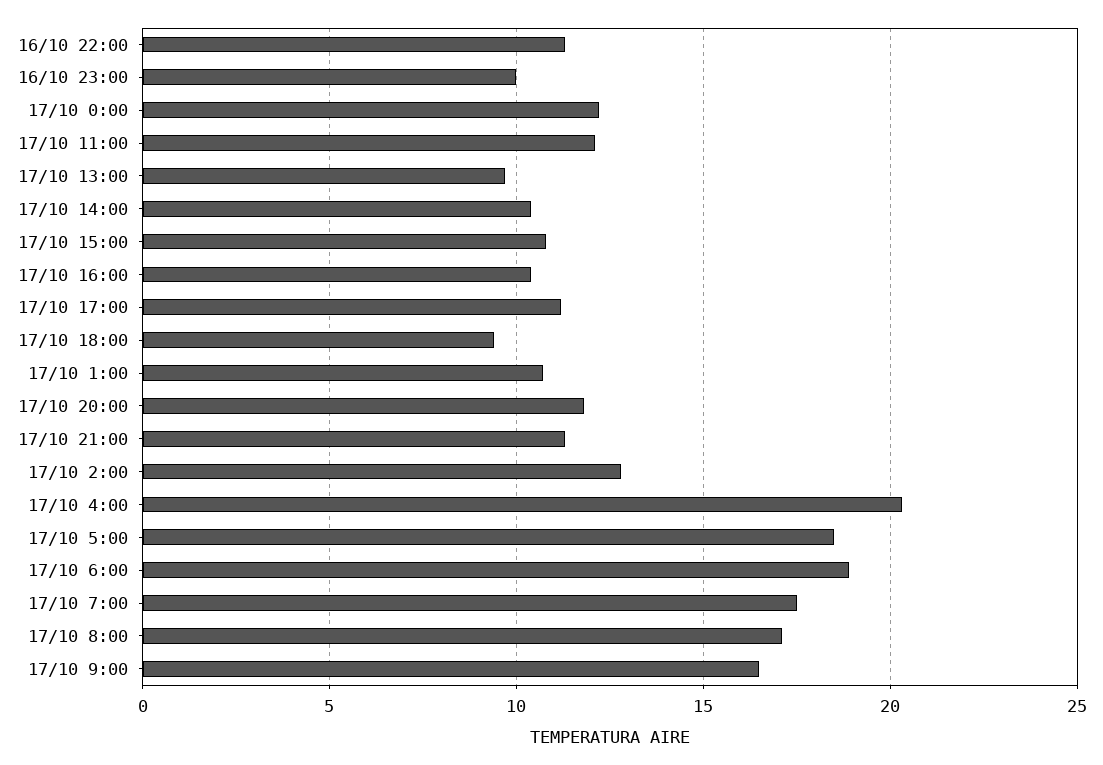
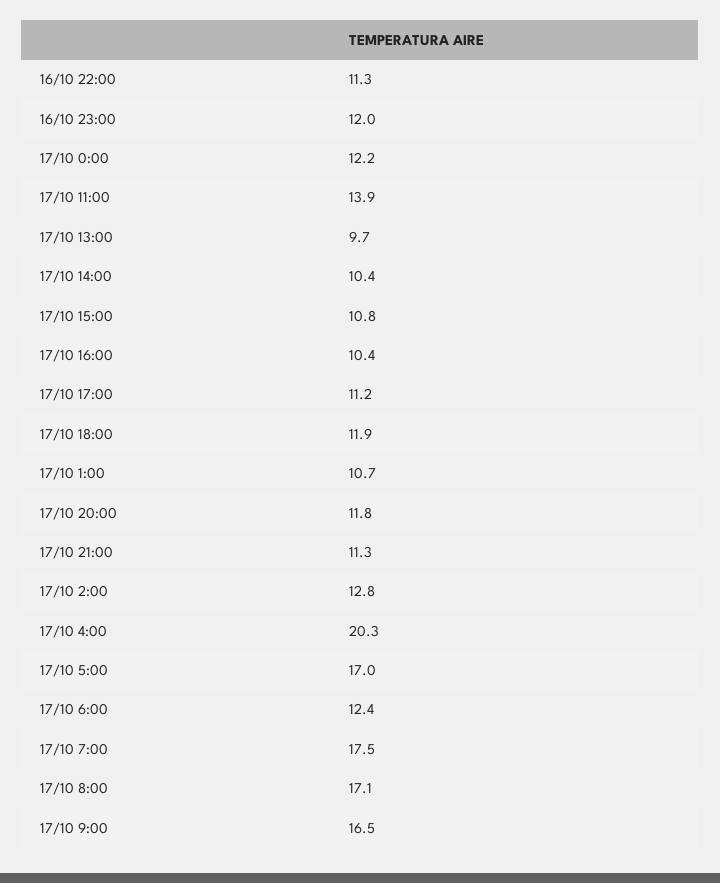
16/10 23:00: 10 -> 12
17/10 11:00: 12 -> 13.9
17/10 18:00: 9.5 -> 11.9
17/10 5:00: 18.5 -> 17
17/10 6:00: 19 -> 12.4

